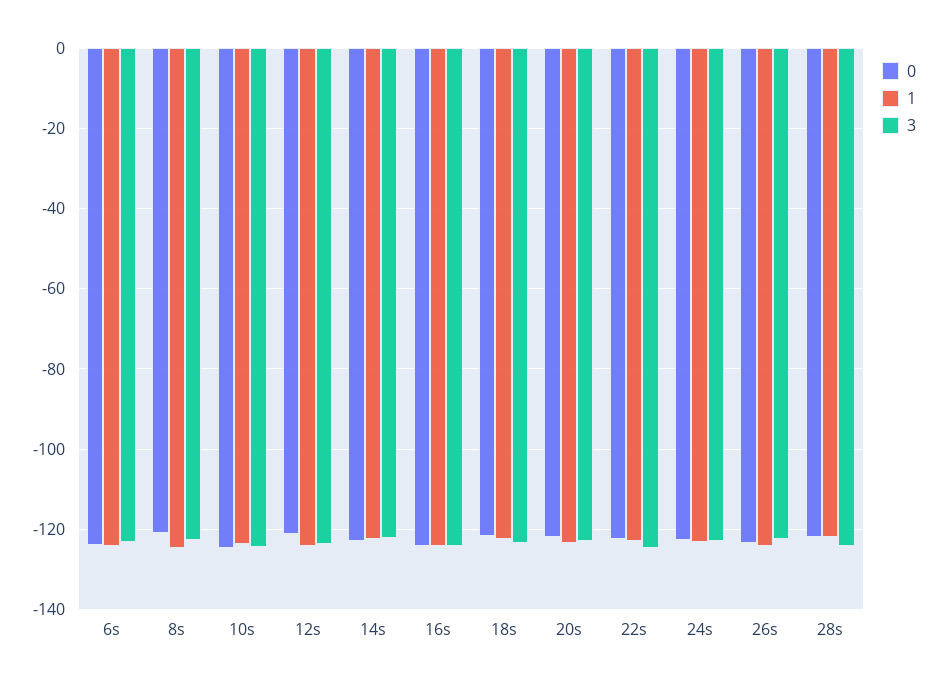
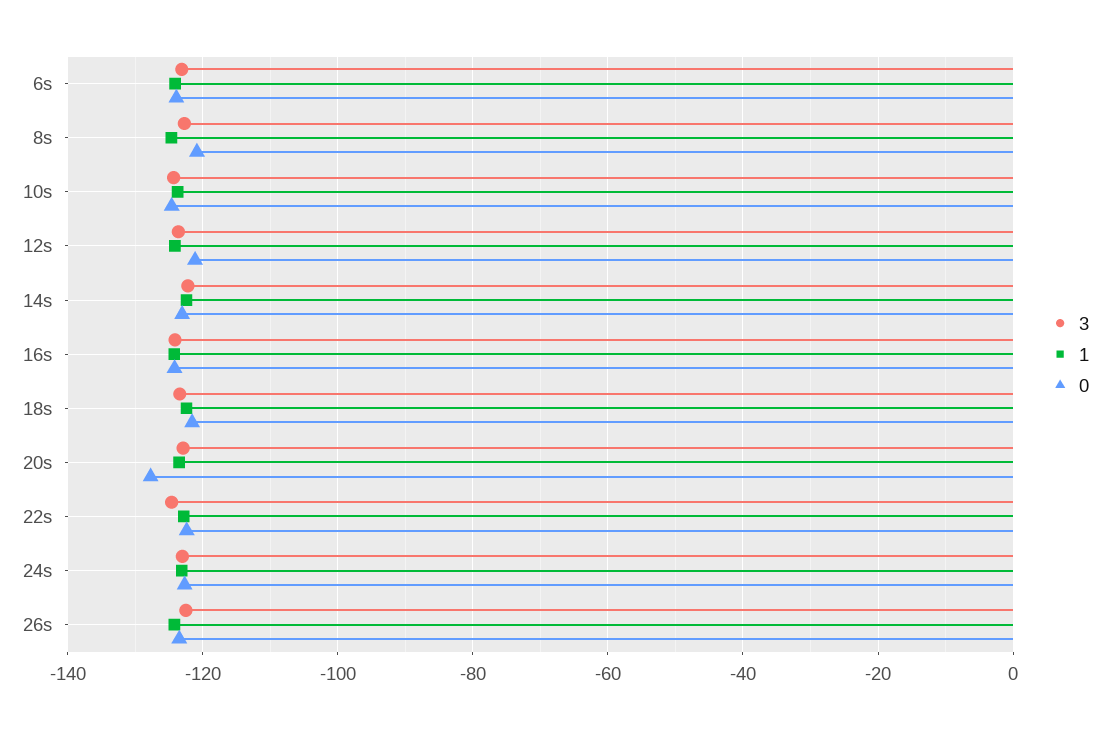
0, 20s: -122 -> -128
0, 28s: -122 -> none
1, 28s: -122 -> none
3, 28s: -124 -> none

